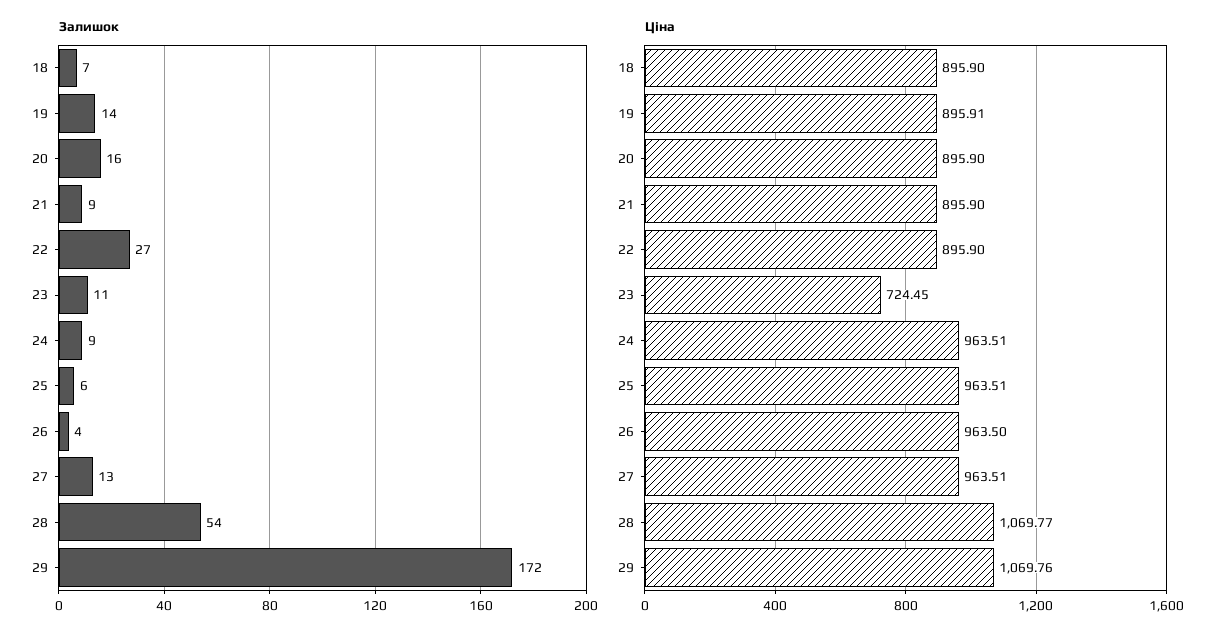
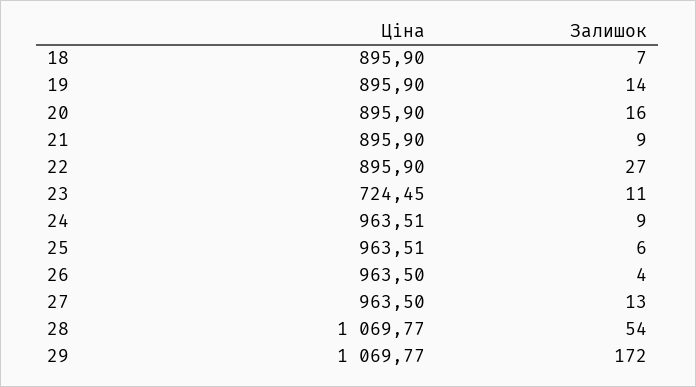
Ціна, 19: 895.91 -> 895.9
Ціна, 27: 963.51 -> 963.5
Ціна, 29: 1069.76 -> 1069.77

